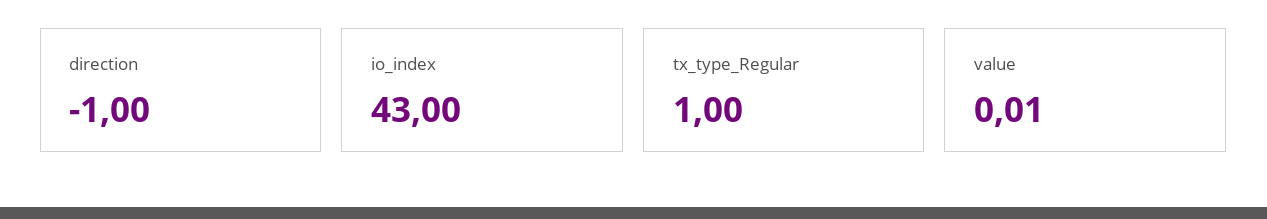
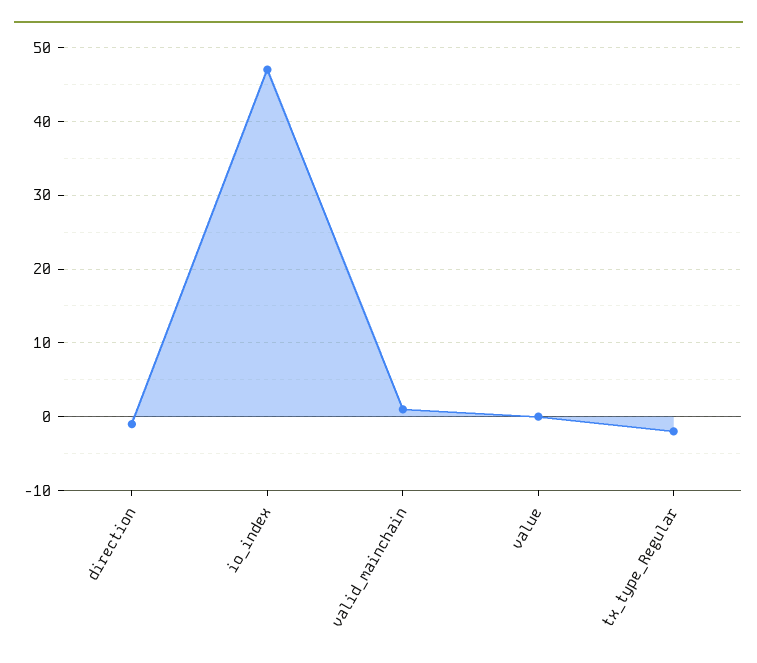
io_index: 43 -> 47
tx_type_Regular: 1 -> -2
valid_mainchain: none -> 1

